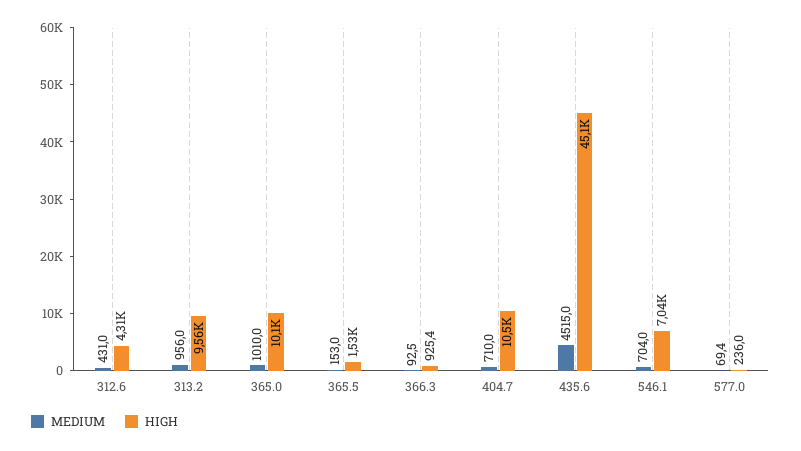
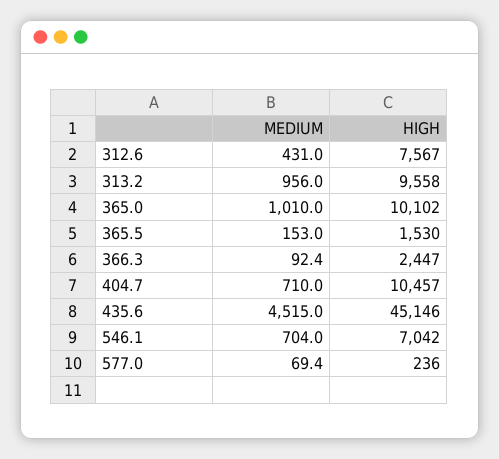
HIGH, 312.6: 4310 -> 7567
MEDIUM, 366.3: 92.5 -> 92.4
HIGH, 366.3: 925.4 -> 2447

